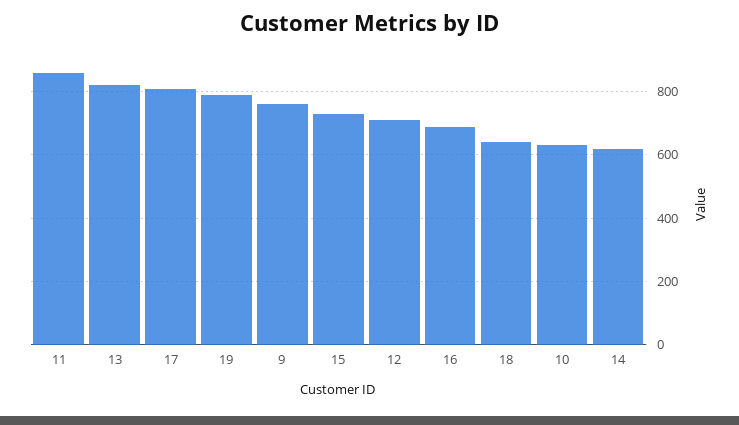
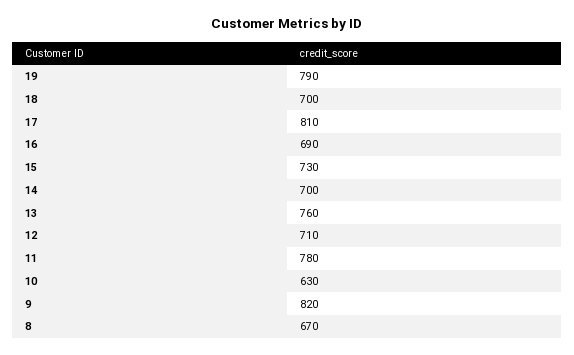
11: 860 -> 780
13: 820 -> 760
9: 760 -> 820
18: 640 -> 700
14: 620 -> 700
8: none -> 670

